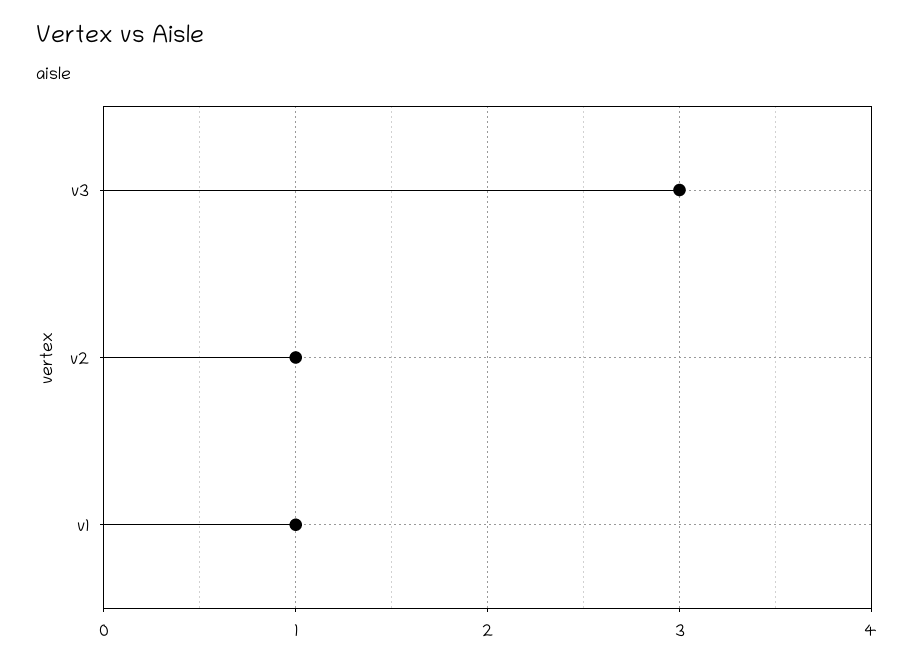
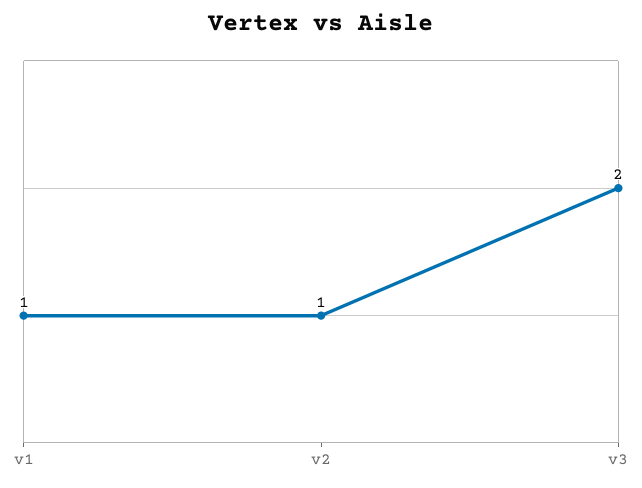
v3: 3 -> 2

